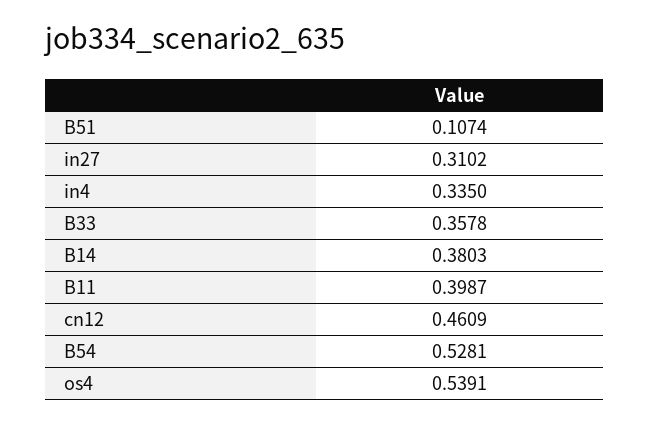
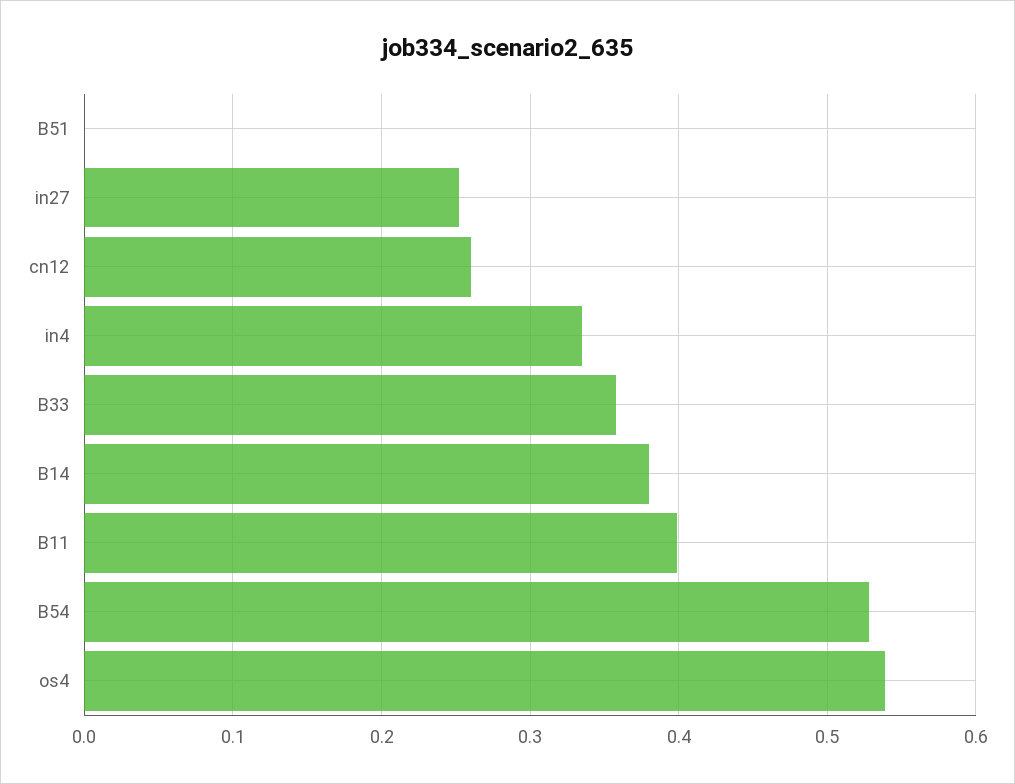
B51: 0.1074 -> 0
in27: 0.3102 -> 0.25
cn12: 0.4609 -> 0.26

